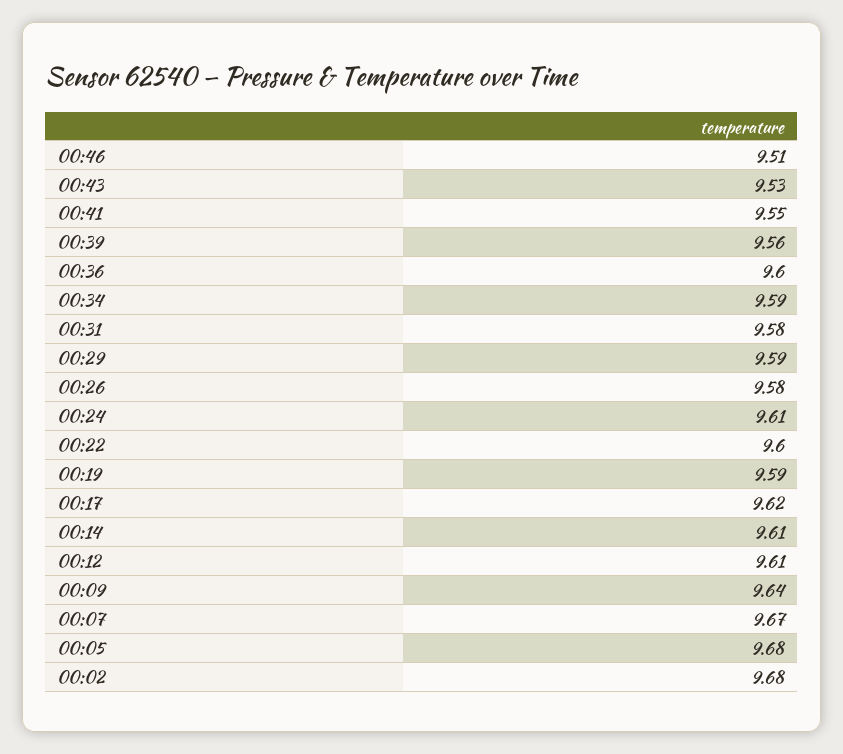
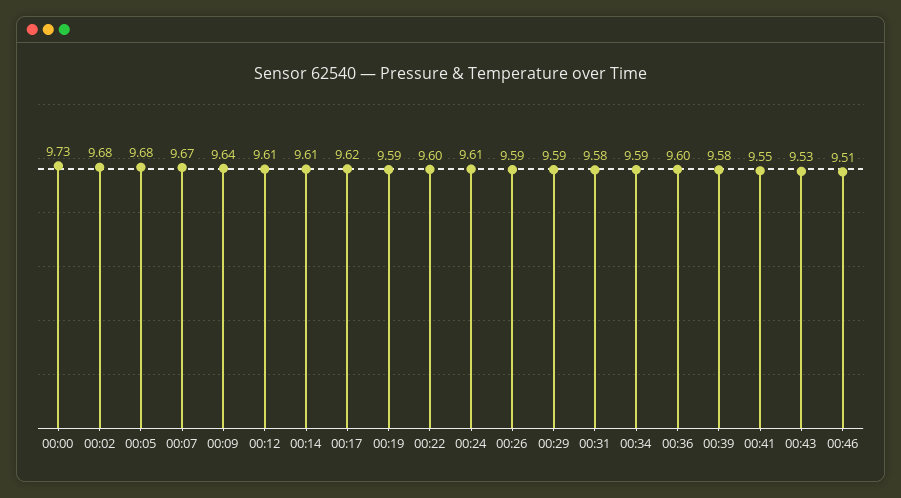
00:39: 9.56 -> 9.58
00:26: 9.58 -> 9.59
00:00: none -> 9.73

